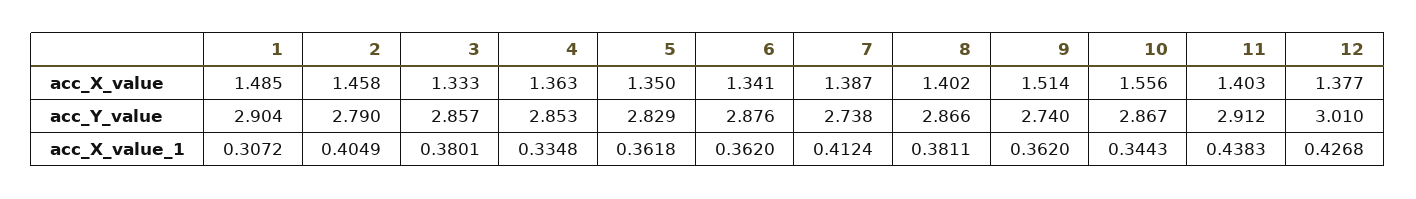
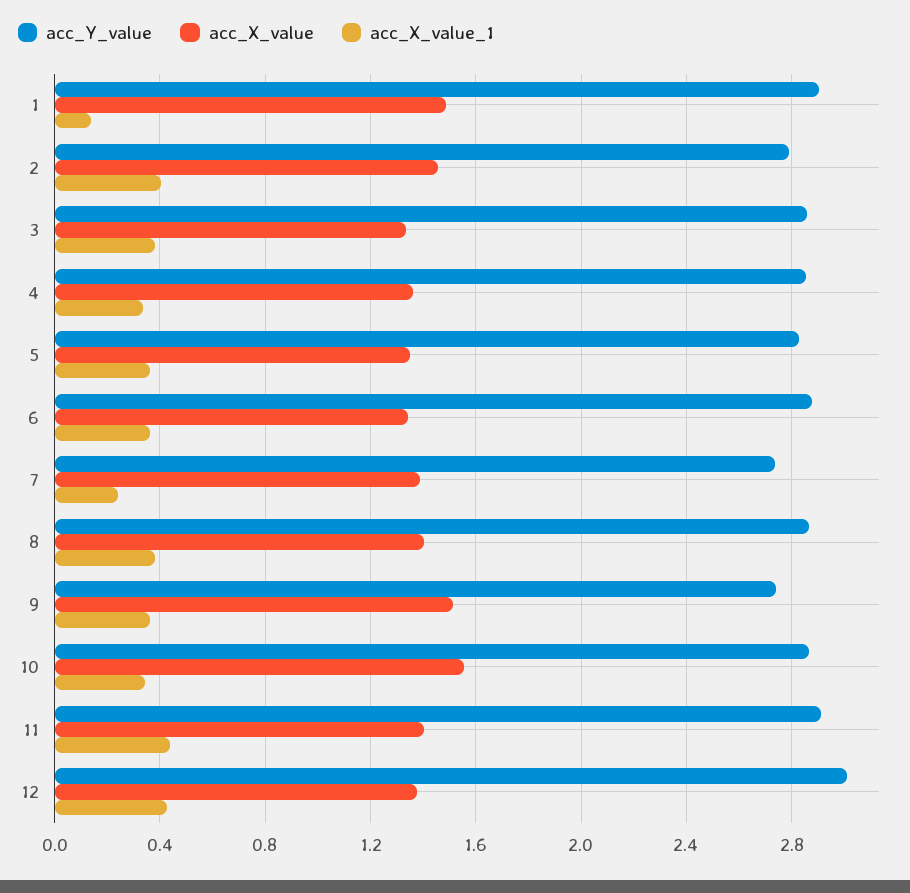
acc_X_value_1, 1: 0.3072 -> 0.15
acc_X_value_1, 7: 0.4124 -> 0.25

